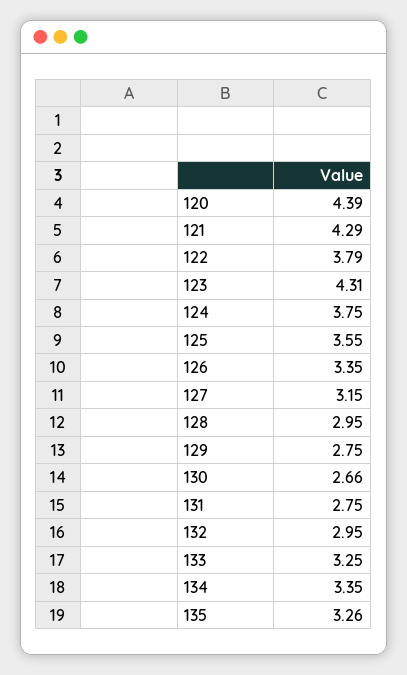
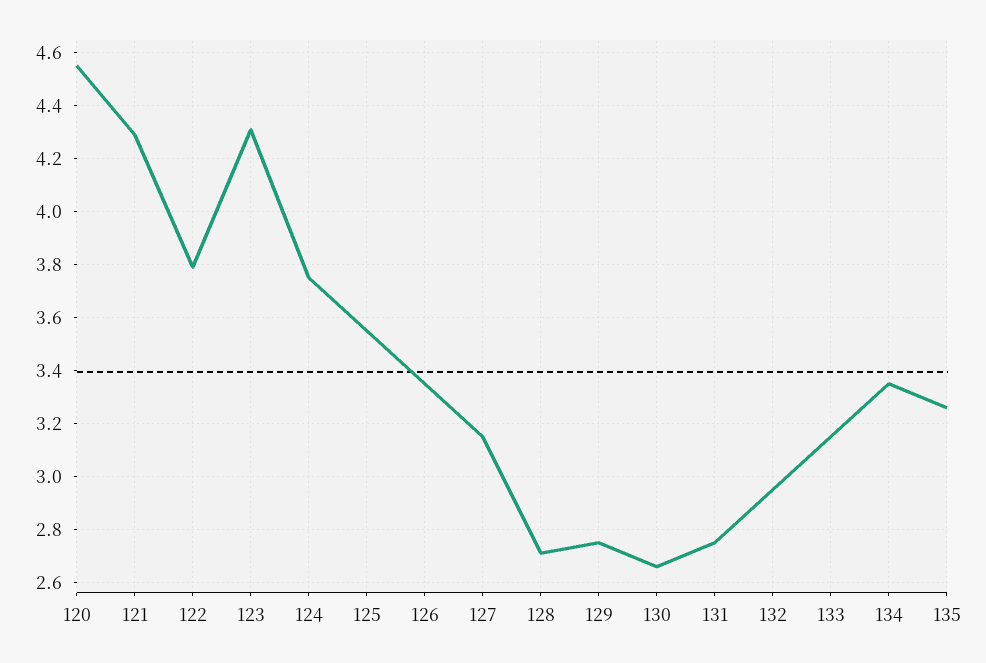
120: 4.39 -> 4.55
128: 2.95 -> 2.7
133: 3.25 -> 3.15

